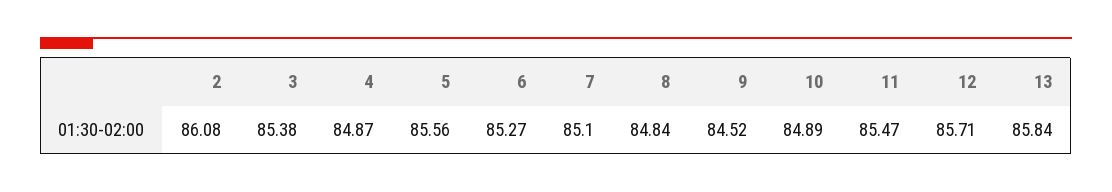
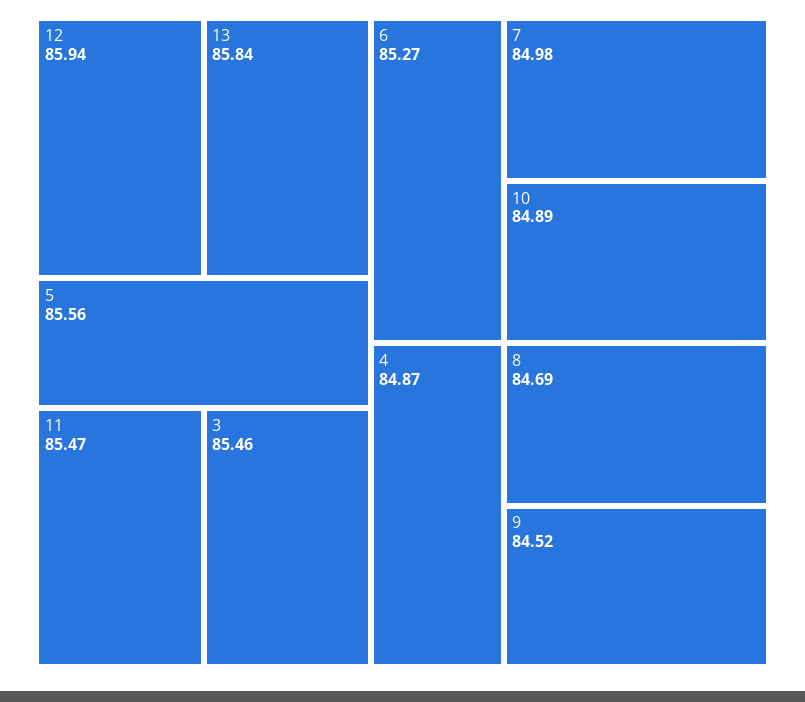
2: 86.08 -> none
3: 85.38 -> 85.46
7: 85.1 -> 84.98
8: 84.84 -> 84.69
12: 85.71 -> 85.94

